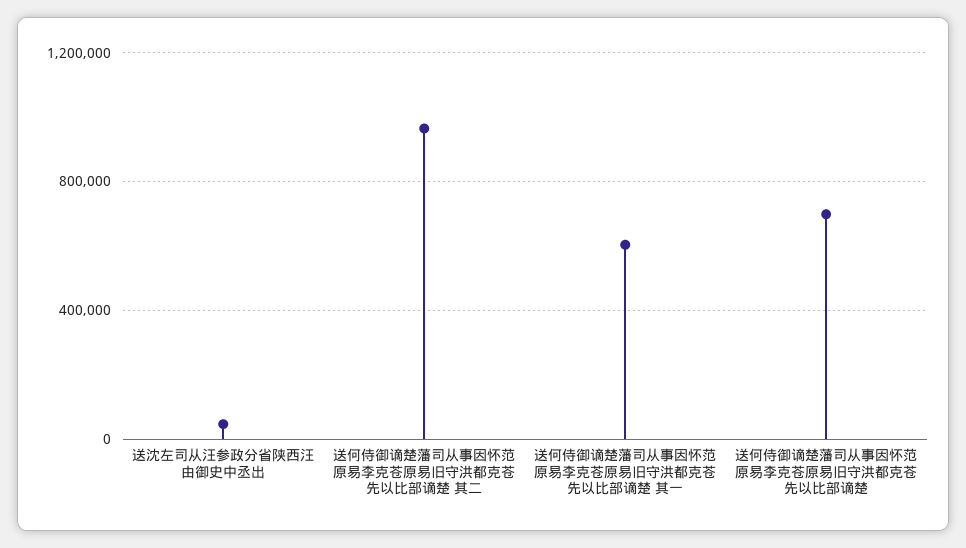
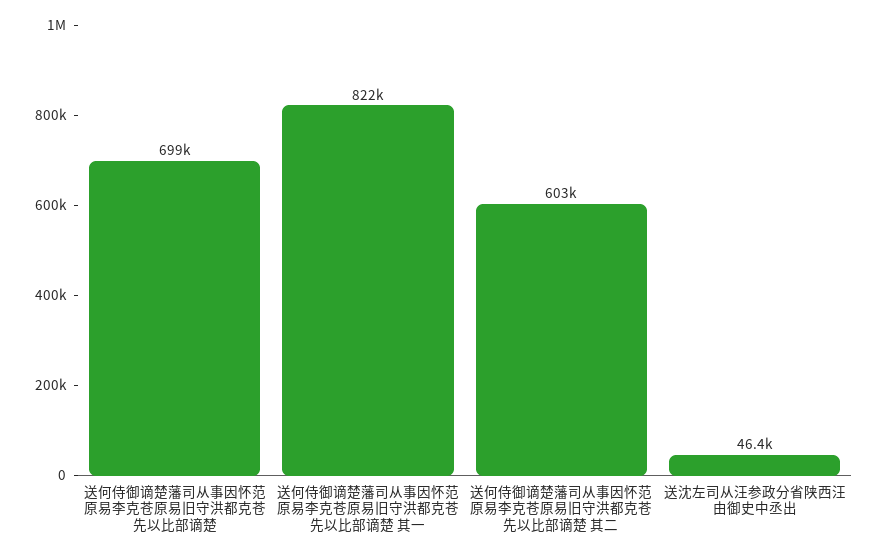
送何侍御谪楚藩司从事因怀范原易李克苍原易旧守洪都克苍先以比部谪楚 其二: 950000 -> 603000
送何侍御谪楚藩司从事因怀范原易李克苍原易旧守洪都克苍先以比部谪楚 其一: 600000 -> 822000

